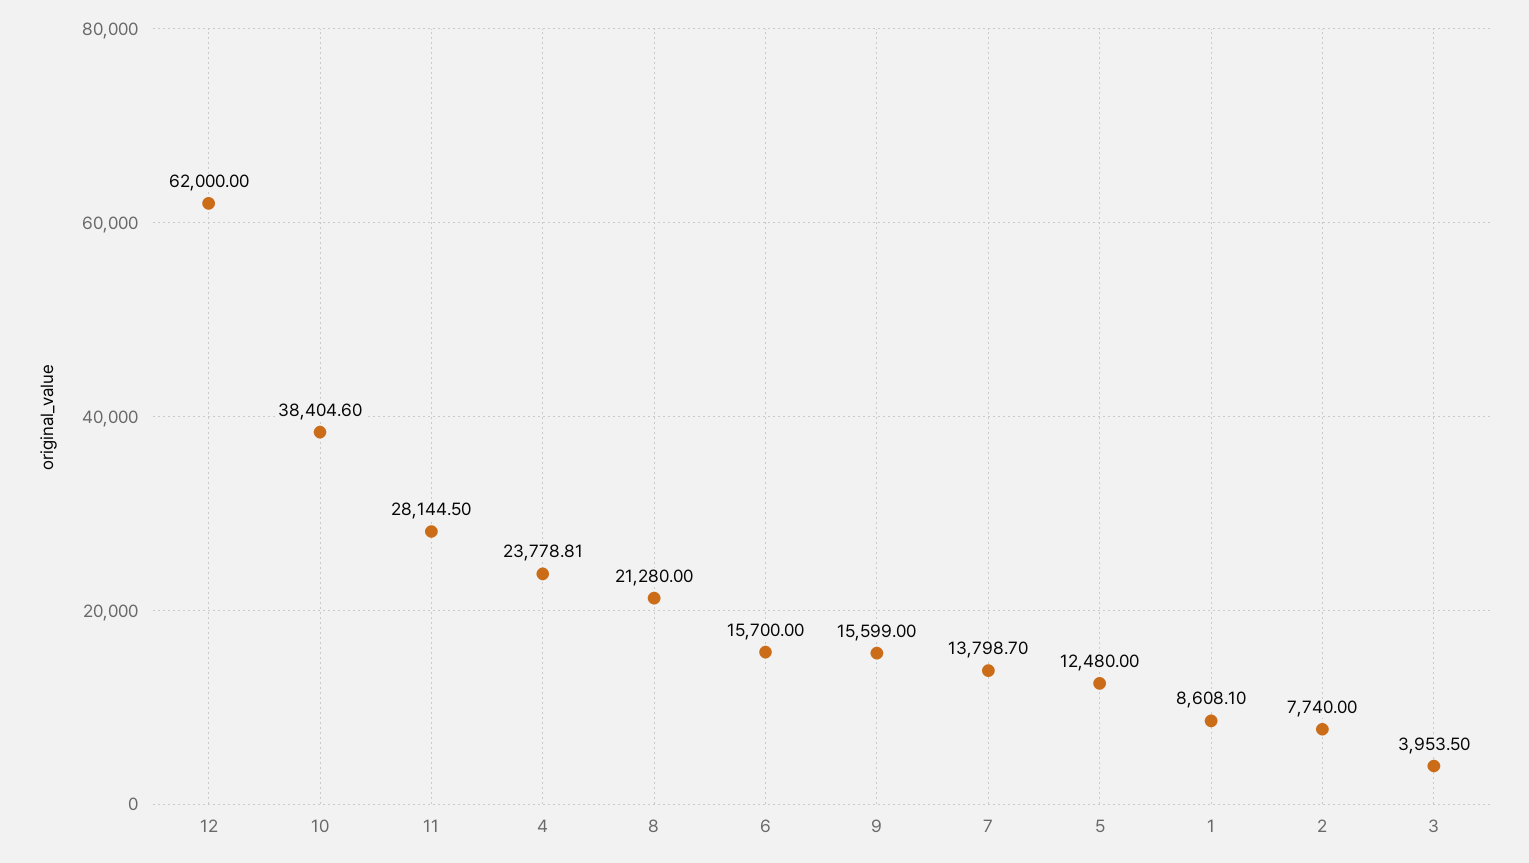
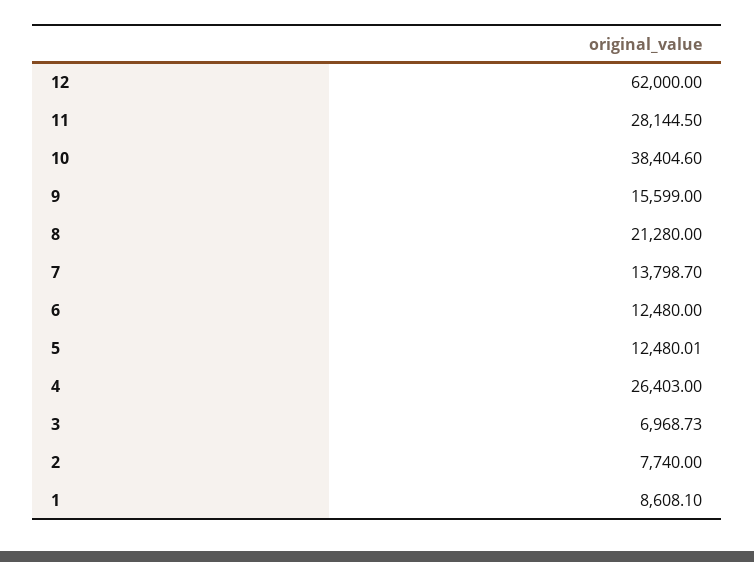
4: 23778.81 -> 26403
6: 15700 -> 12480
5: 12480 -> 12480.01
3: 3953.5 -> 6968.73

